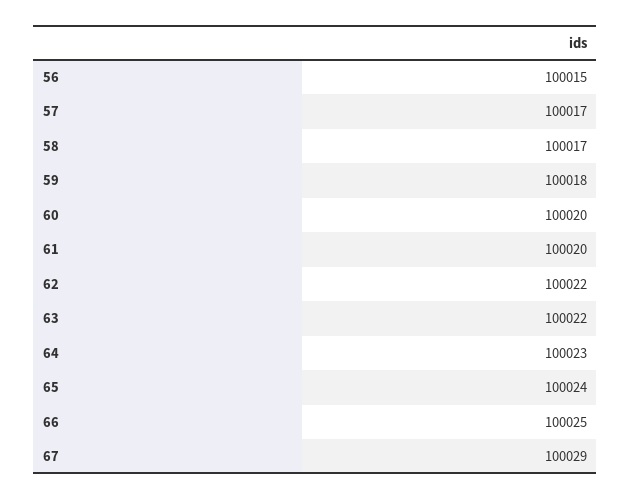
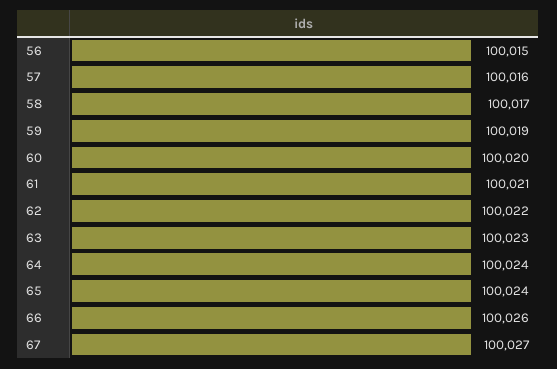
57: 100017 -> 100016
59: 100018 -> 100019
61: 100020 -> 100021
63: 100022 -> 100023
64: 100023 -> 100024
66: 100025 -> 100026
67: 100029 -> 100027

